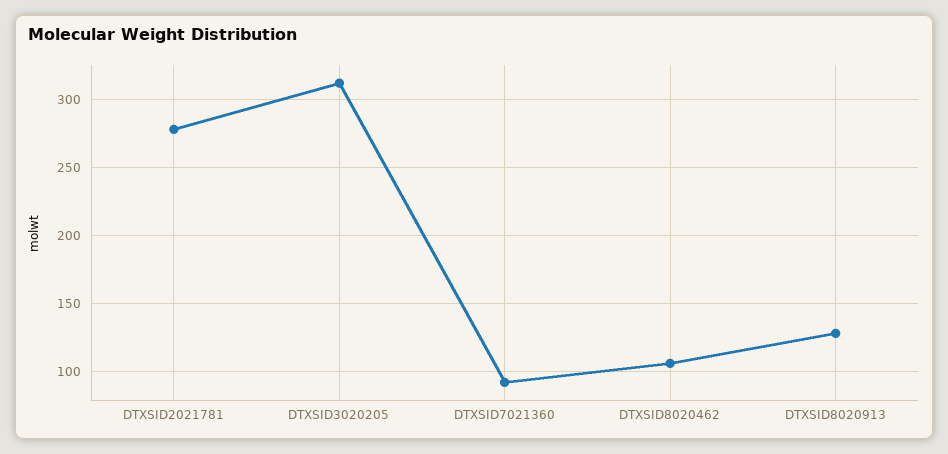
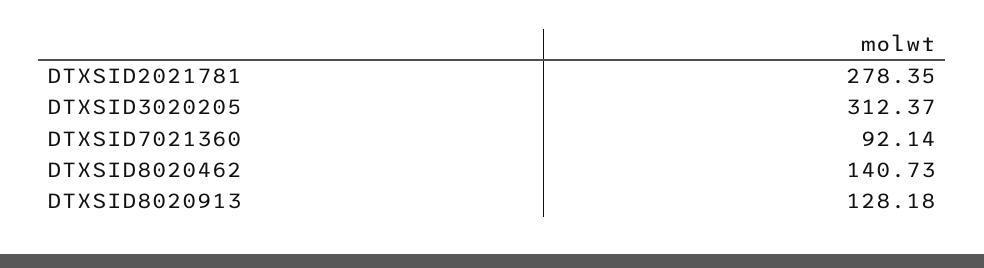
DTXSID8020462: 105 -> 140.73

